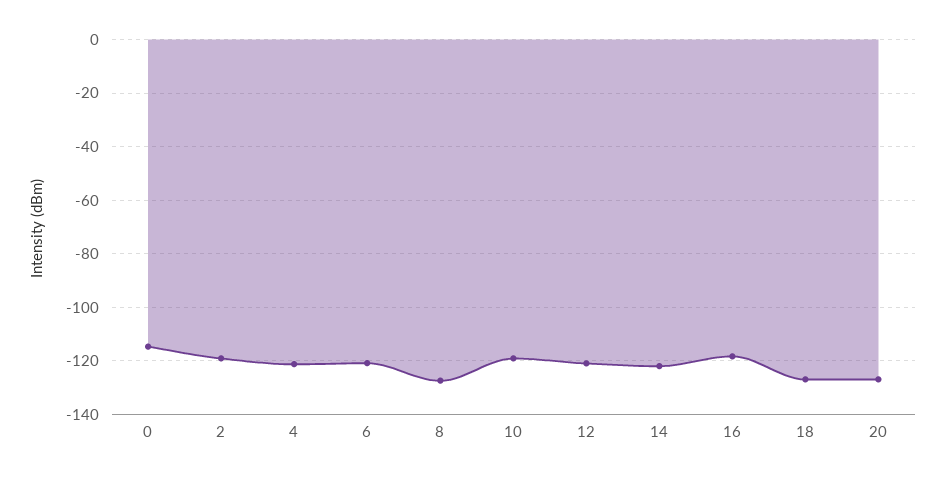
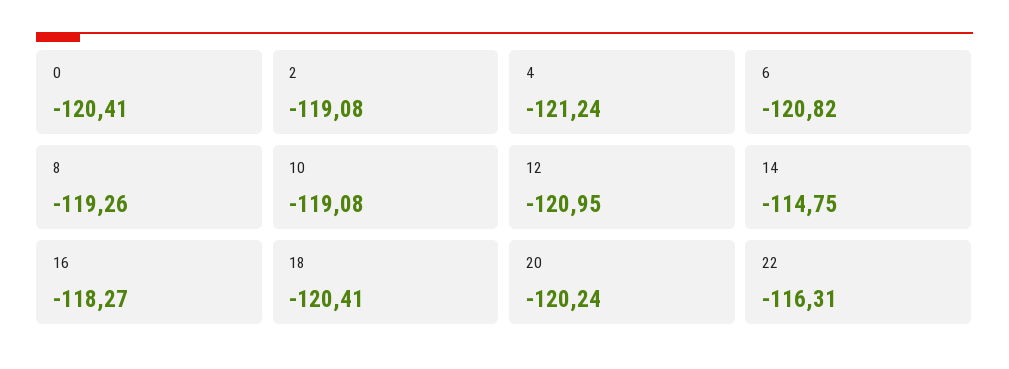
0: -115 -> -120.41
8: -127.5 -> -119.26
14: -122.5 -> -114.75
18: -127.5 -> -120.41
20: -127.5 -> -120.24
22: none -> -116.31

